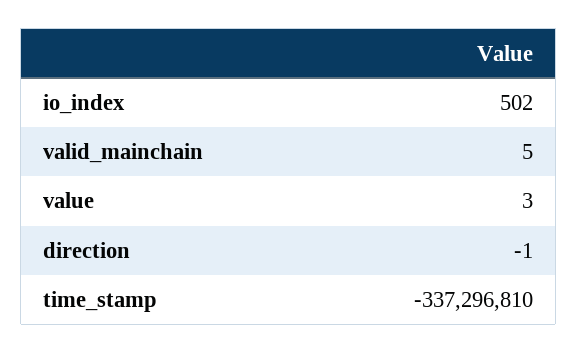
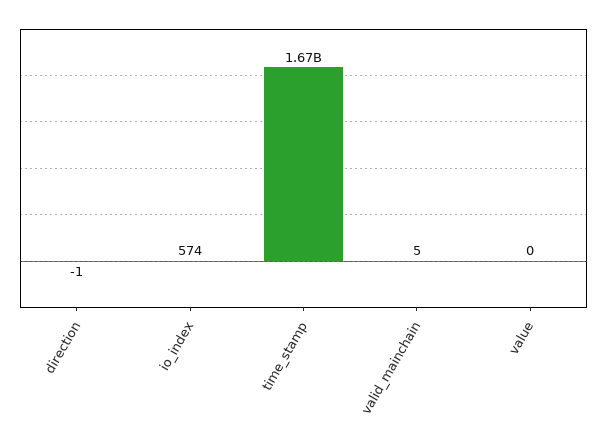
io_index: 502 -> 574
value: 3 -> 0
time_stamp: -337296810 -> 1670000000

